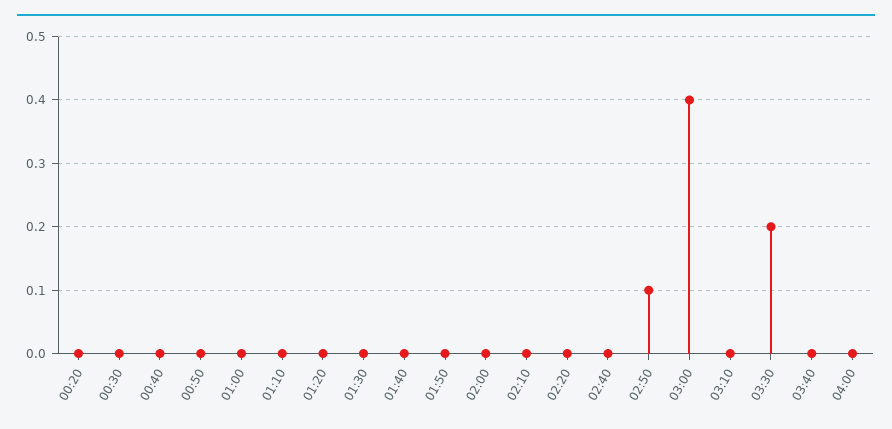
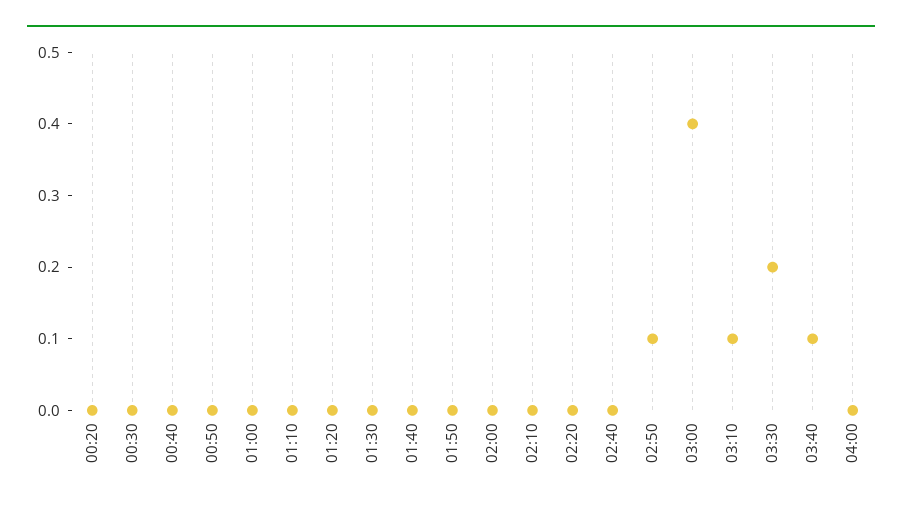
03:10: 0 -> 0.1
03:40: 0 -> 0.1

